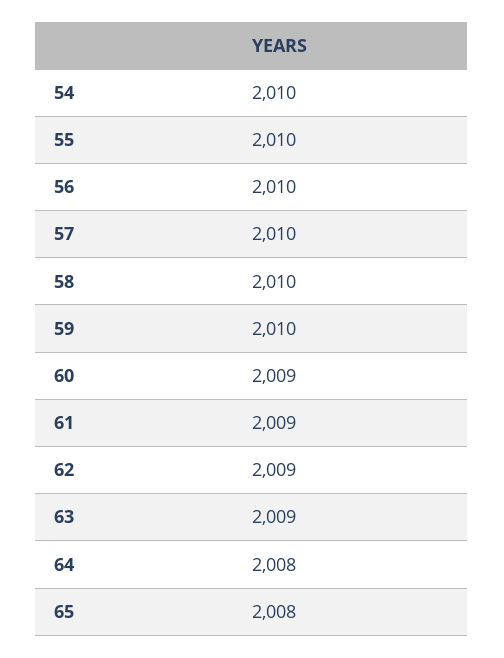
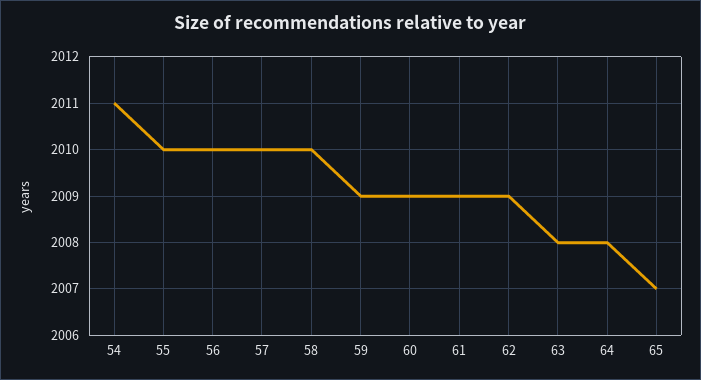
54: 2010 -> 2011
59: 2010 -> 2009
63: 2009 -> 2008
65: 2008 -> 2007

